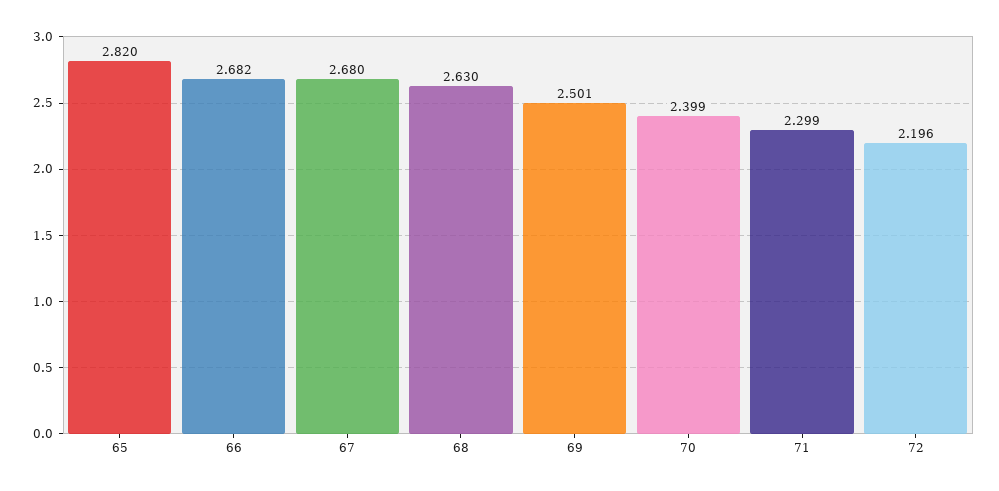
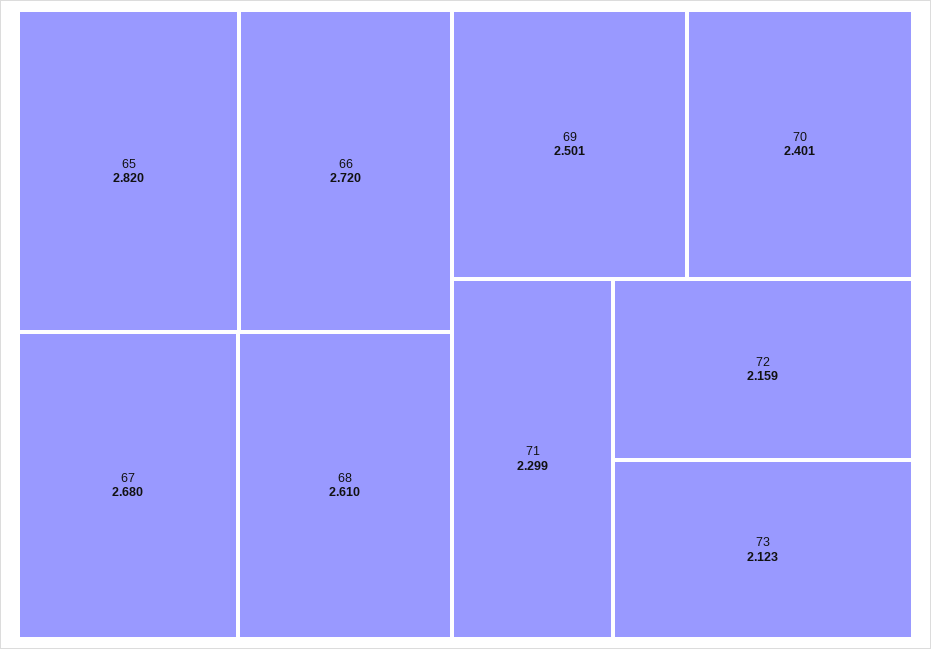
66: 2.682 -> 2.72
68: 2.63 -> 2.61
70: 2.399 -> 2.401
72: 2.196 -> 2.159
73: none -> 2.123

